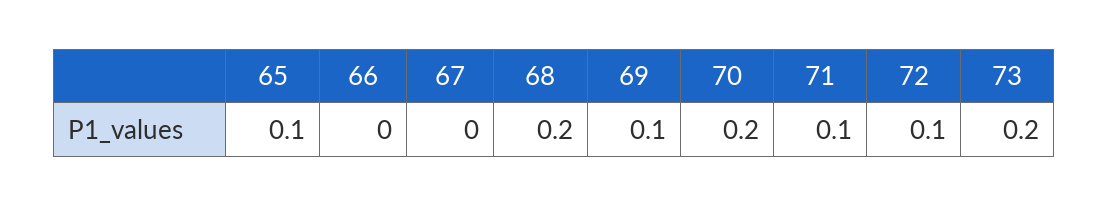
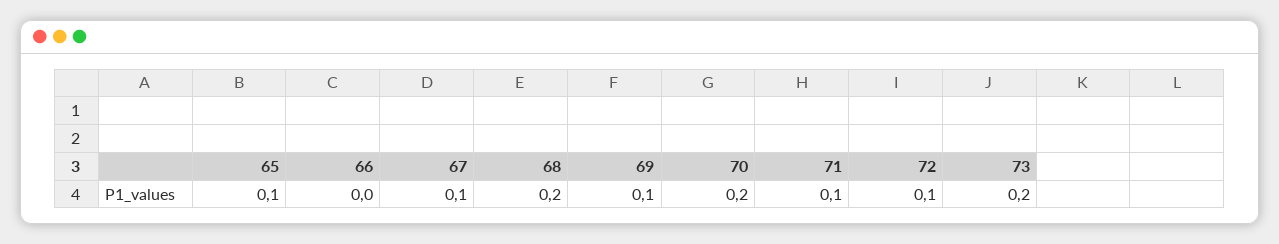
67: 0 -> 0.1

